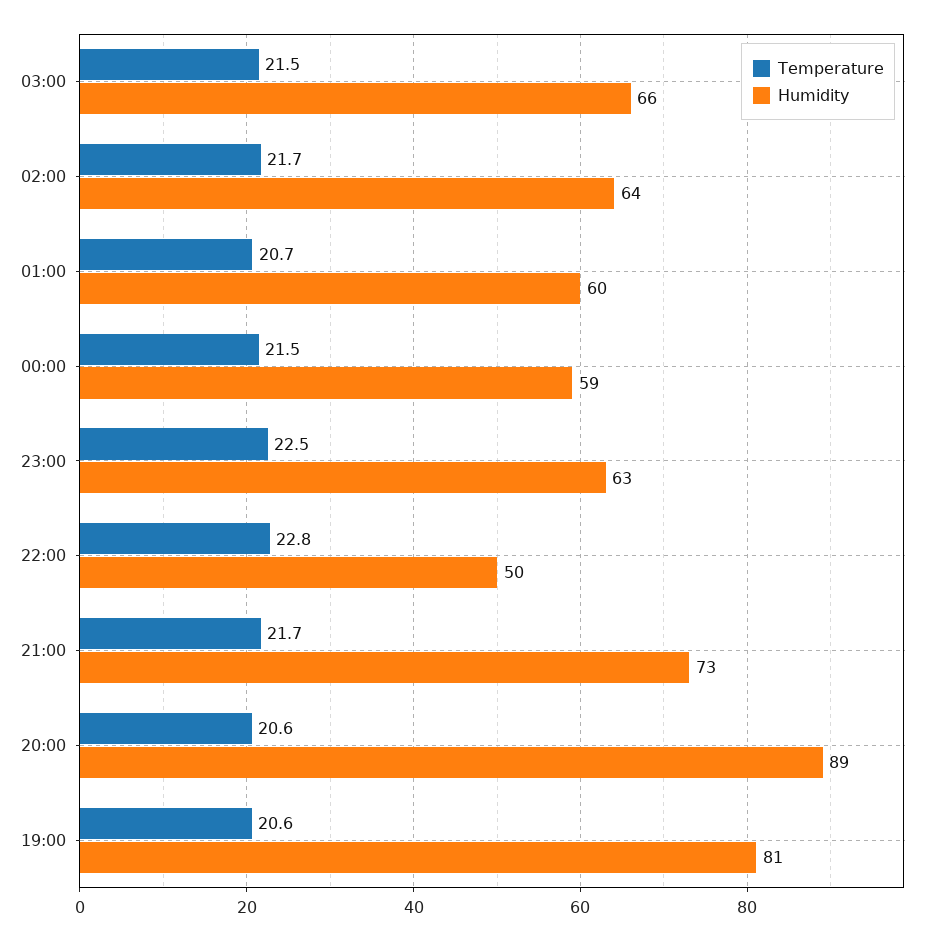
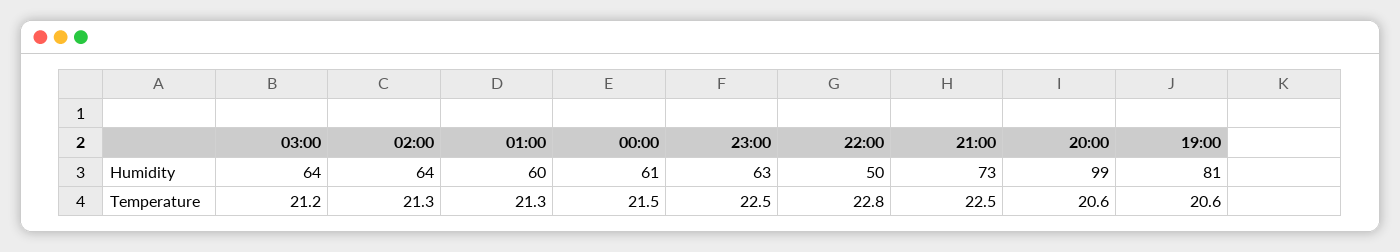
Temperature, 03:00: 21.5 -> 21.2
Humidity, 03:00: 66 -> 64
Temperature, 02:00: 21.7 -> 21.3
Temperature, 01:00: 20.7 -> 21.3
Humidity, 00:00: 59 -> 61
Temperature, 21:00: 21.7 -> 22.5
Humidity, 20:00: 89 -> 99

